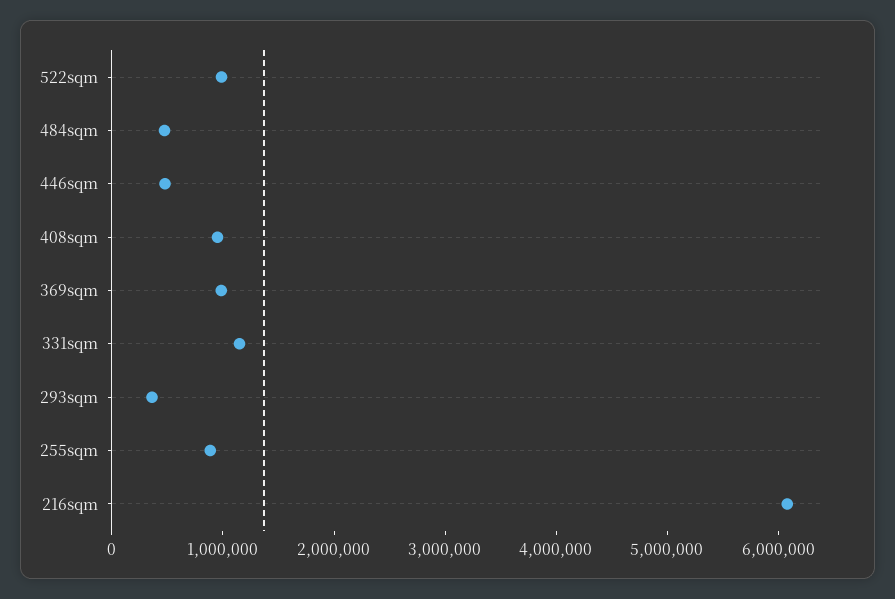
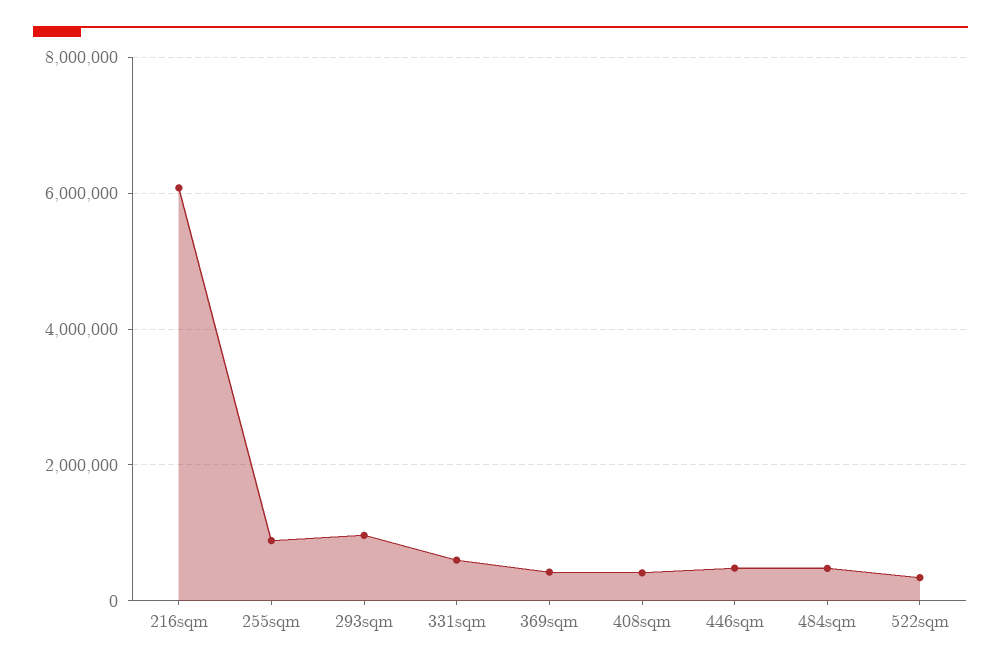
522sqm: 1000000 -> 400000
408sqm: 1000000 -> 400000
369sqm: 1000000 -> 400000
331sqm: 1200000 -> 600000
293sqm: 400000 -> 1000000

